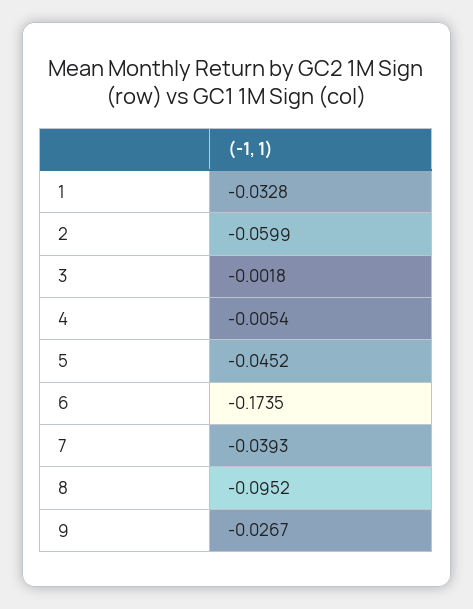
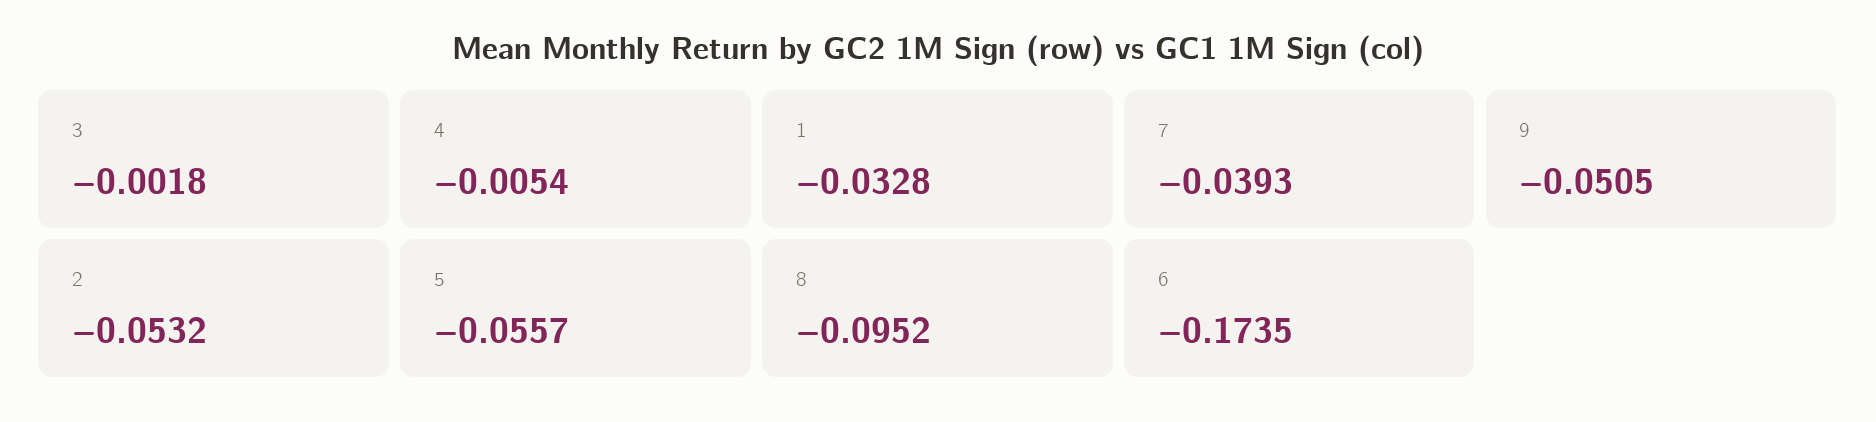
2: -0.0599 -> -0.0532
5: -0.0452 -> -0.0557
9: -0.0267 -> -0.0505

